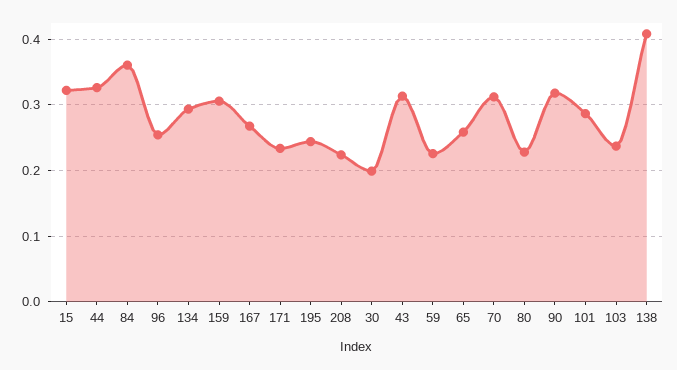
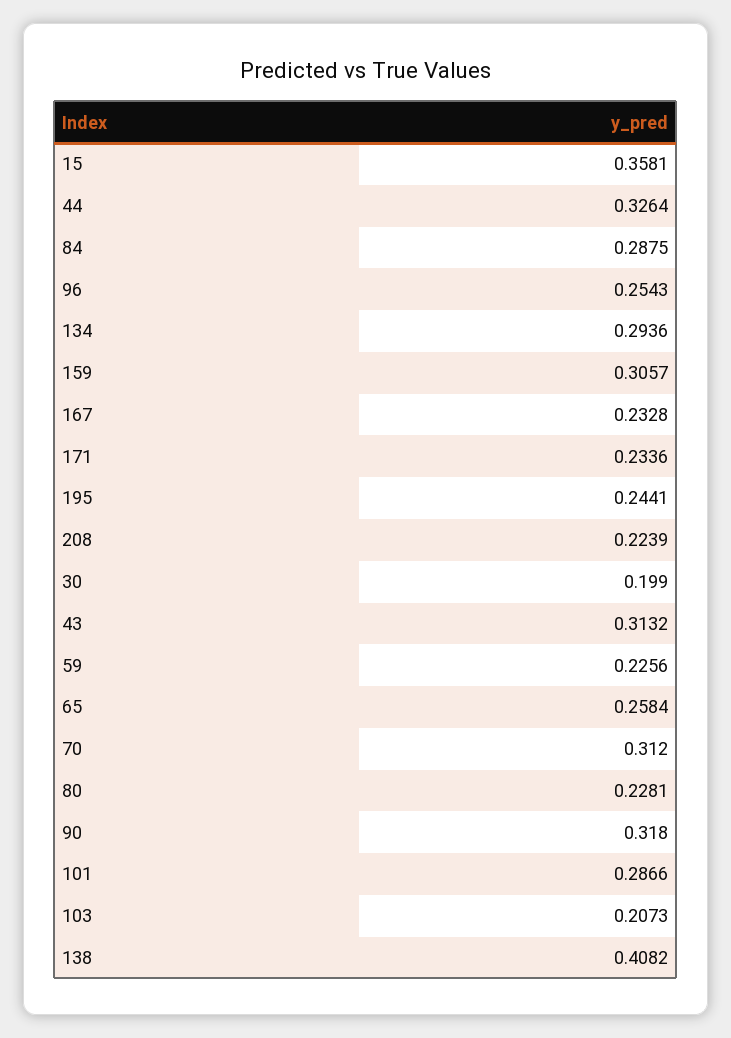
15: 0.32 -> 0.3581
84: 0.36 -> 0.2875
167: 0.27 -> 0.2328
103: 0.24 -> 0.2073

